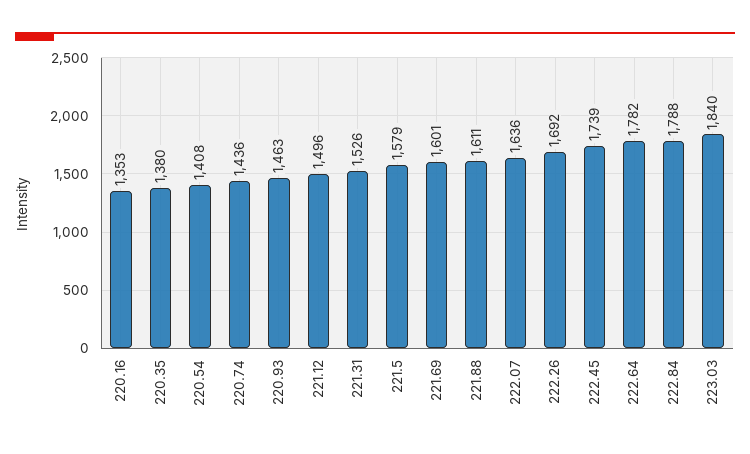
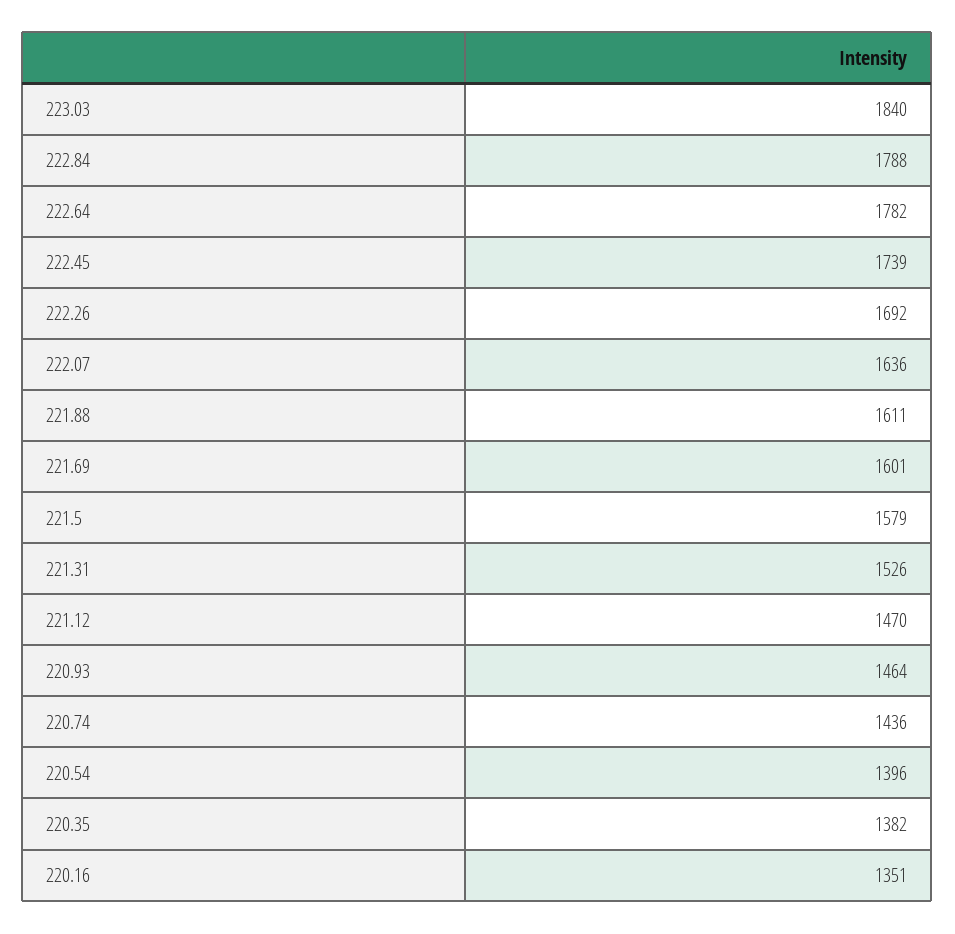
220.16: 1353 -> 1351
220.35: 1380 -> 1382
220.54: 1408 -> 1396
220.93: 1463 -> 1464
221.12: 1496 -> 1470

